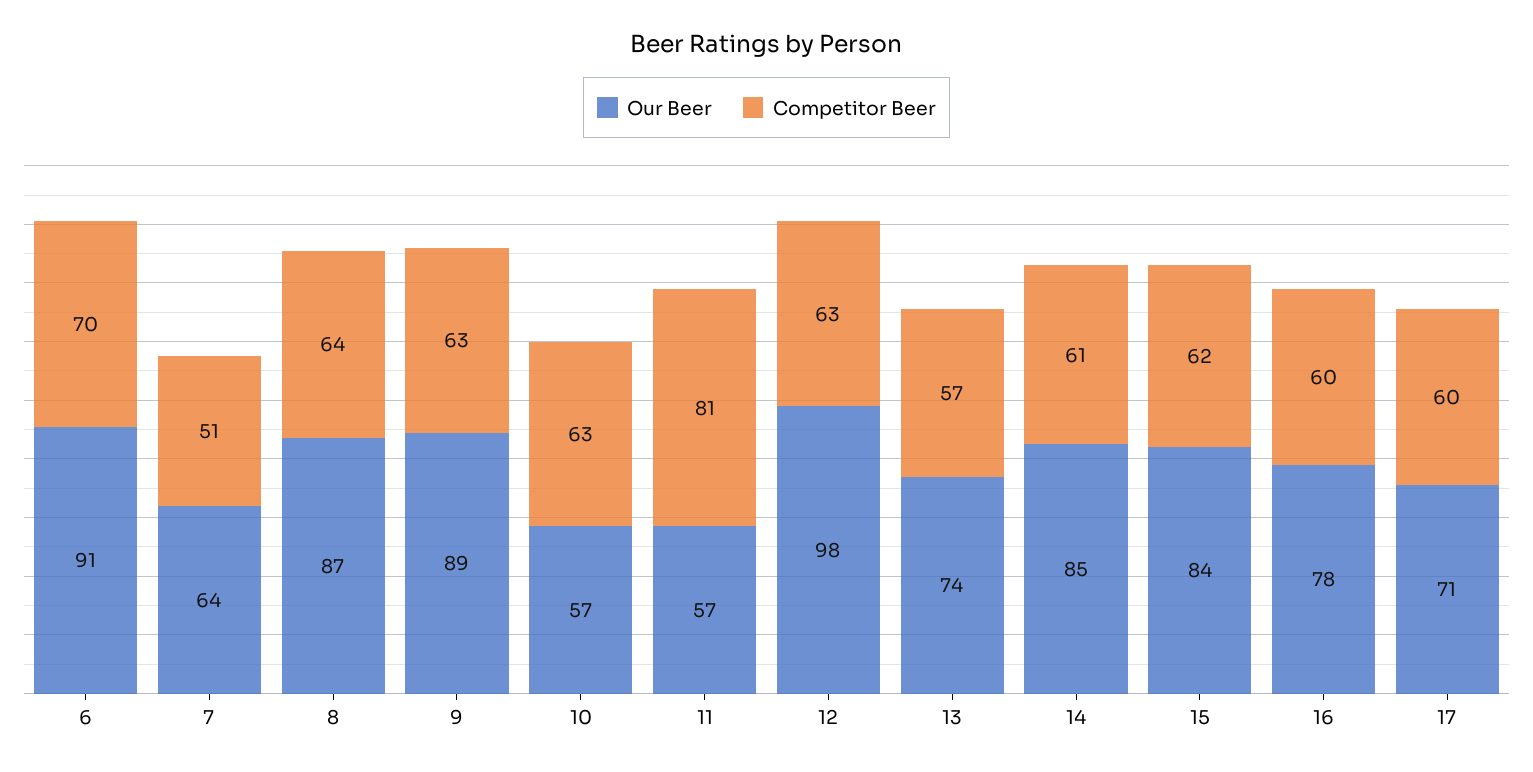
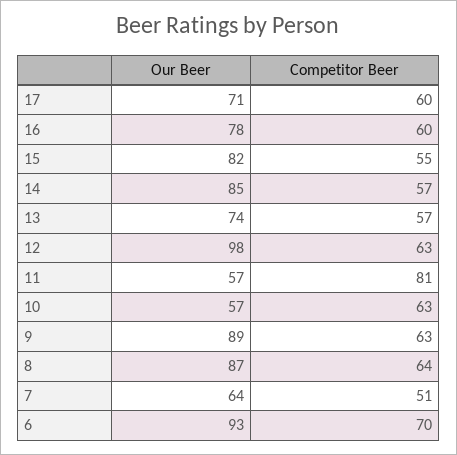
Our Beer, 6: 91 -> 93
Competitor Beer, 14: 61 -> 57
Our Beer, 15: 84 -> 82
Competitor Beer, 15: 62 -> 55

